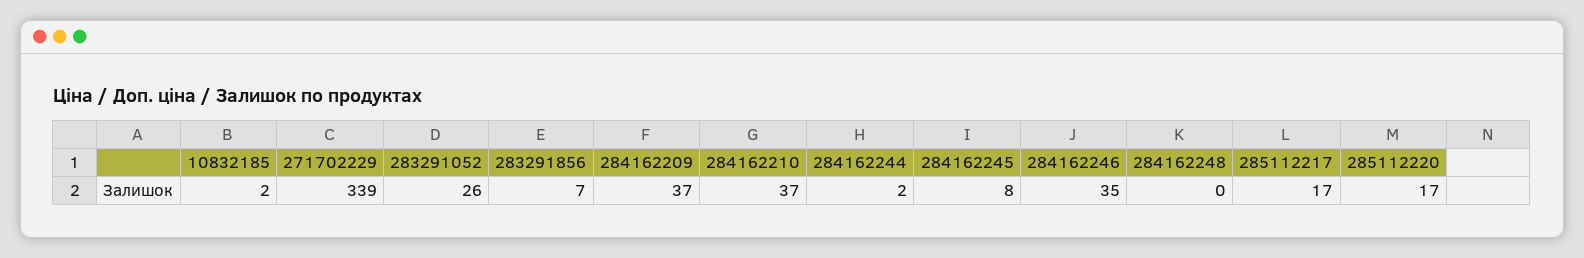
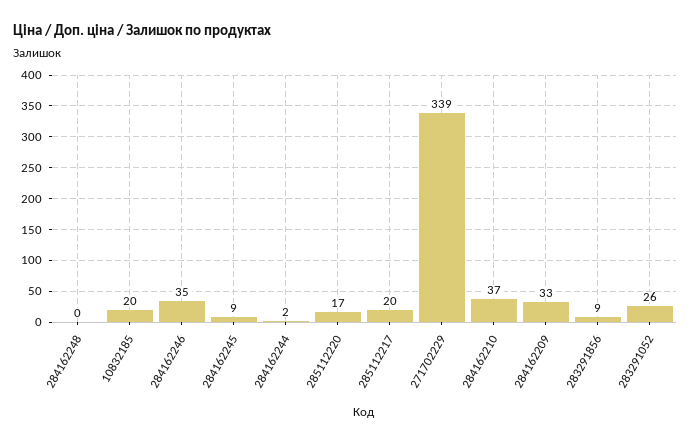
10832185: 2 -> 20
283291856: 7 -> 9
284162209: 37 -> 33
284162245: 8 -> 9
285112217: 17 -> 20

